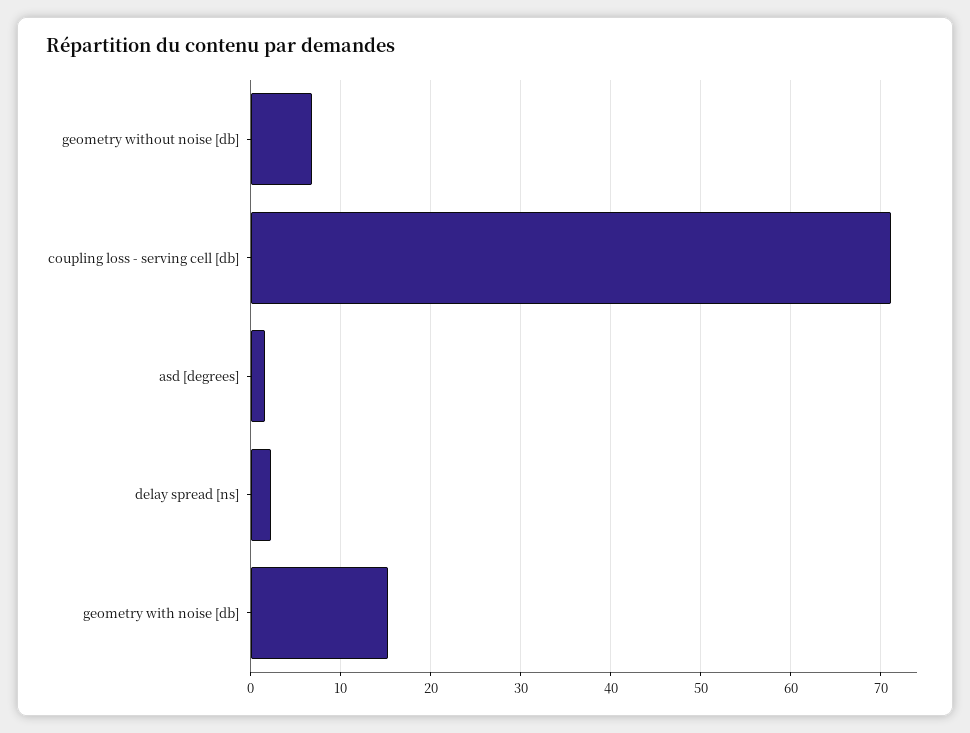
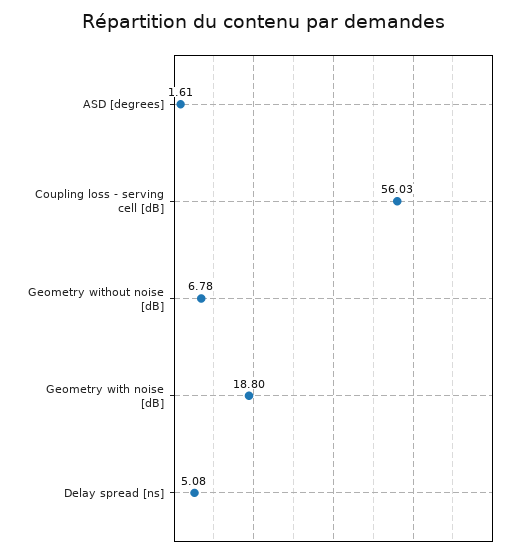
coupling loss - serving cell [db]: 71 -> 56.03
delay spread [ns]: 2 -> 5.08
geometry with noise [db]: 15 -> 18.8

